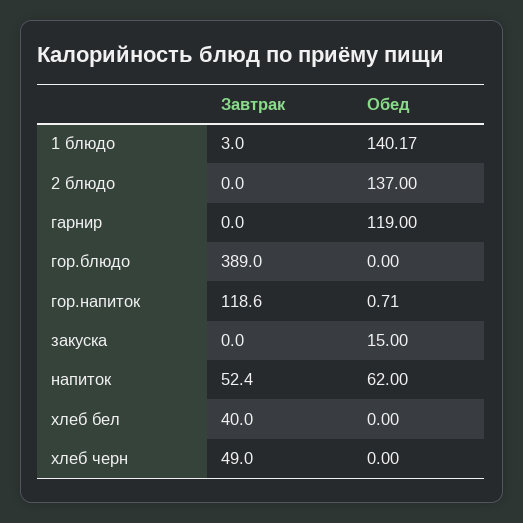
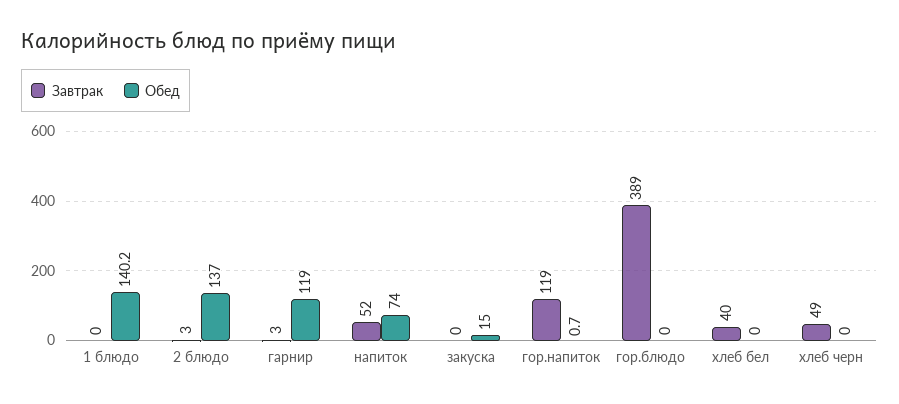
Завтрак, 1 блюдо: 3 -> 0
Завтрак, 2 блюдо: 0 -> 3
Завтрак, гарнир: 0 -> 3
Обед, напиток: 62 -> 74

